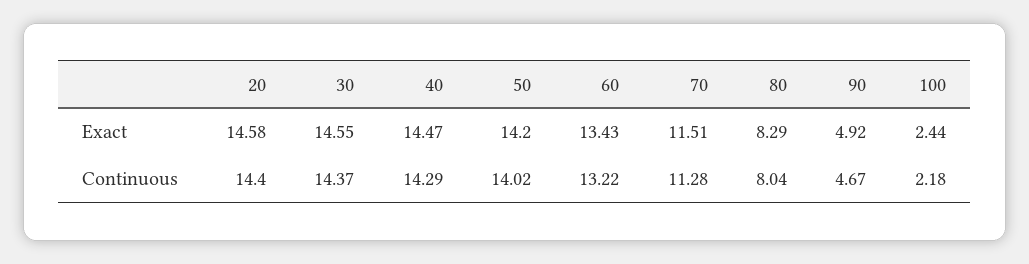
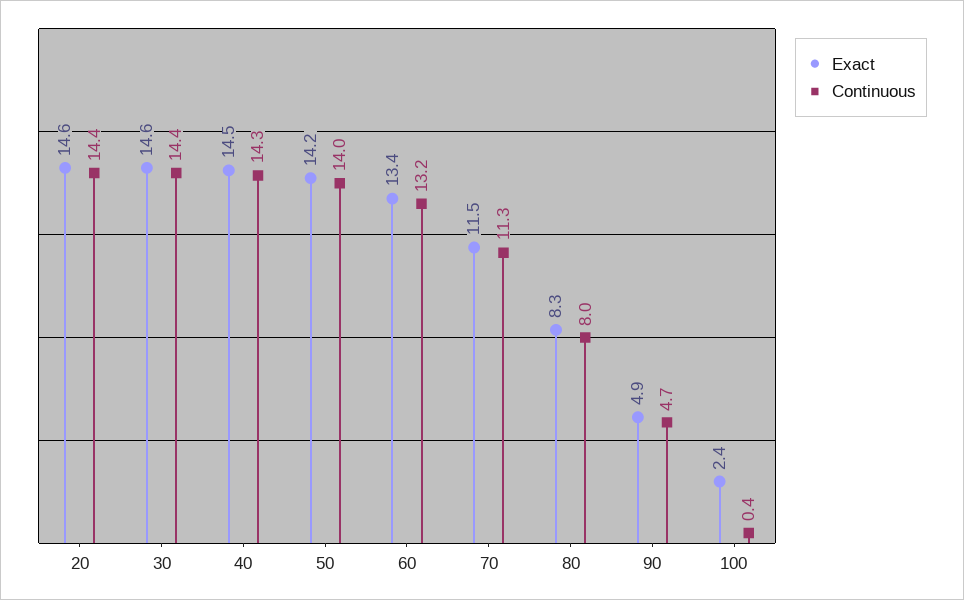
Continuous, 100: 2.18 -> 0.4

